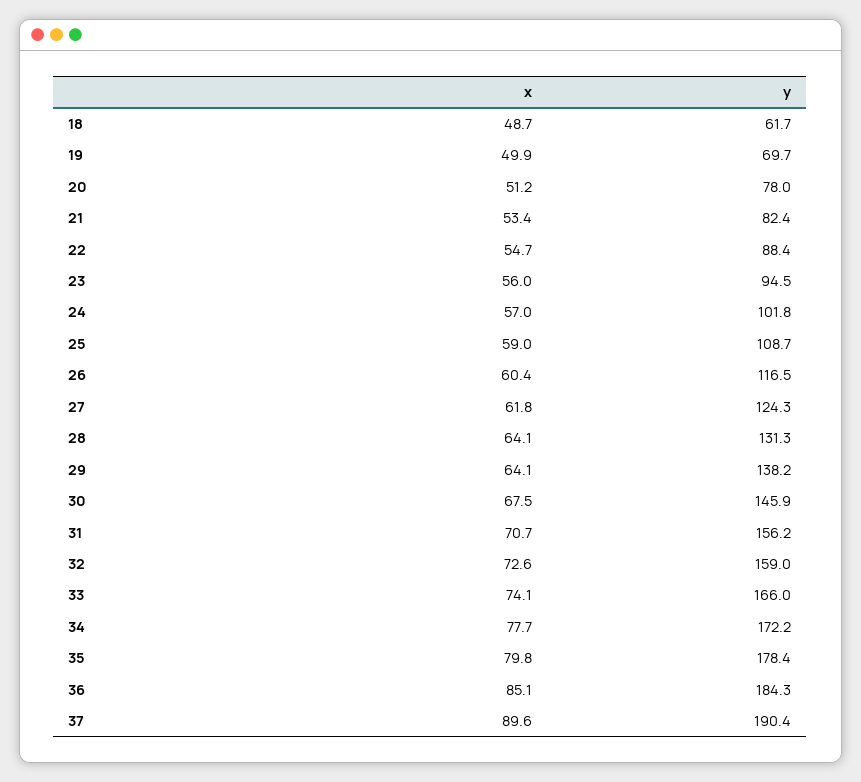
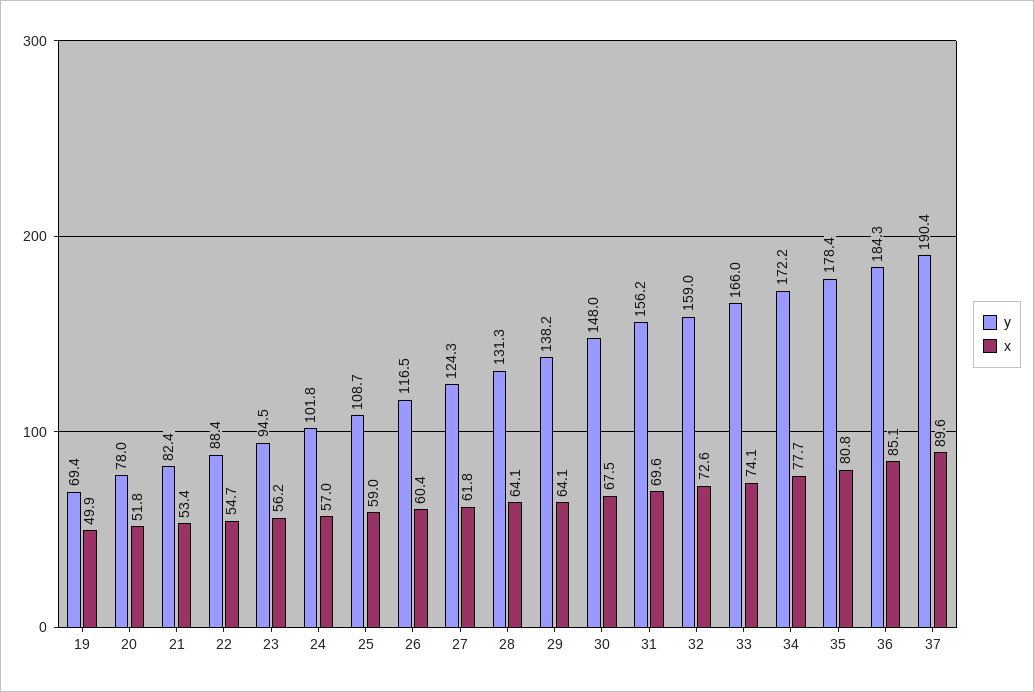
x, 18: 48.7 -> none
y, 18: 61.7 -> none
y, 19: 69.7 -> 69.4
x, 20: 51.2 -> 51.8
x, 23: 56 -> 56.2
y, 30: 145.9 -> 148
x, 31: 70.7 -> 69.6
x, 35: 79.8 -> 80.8

